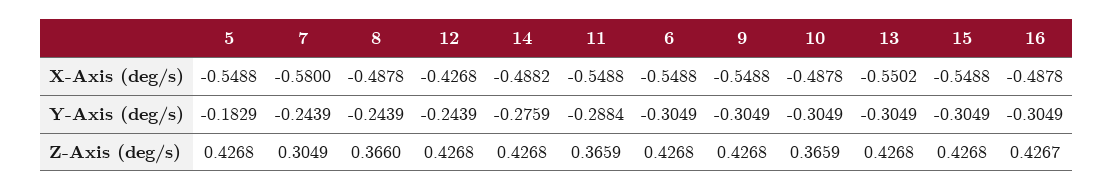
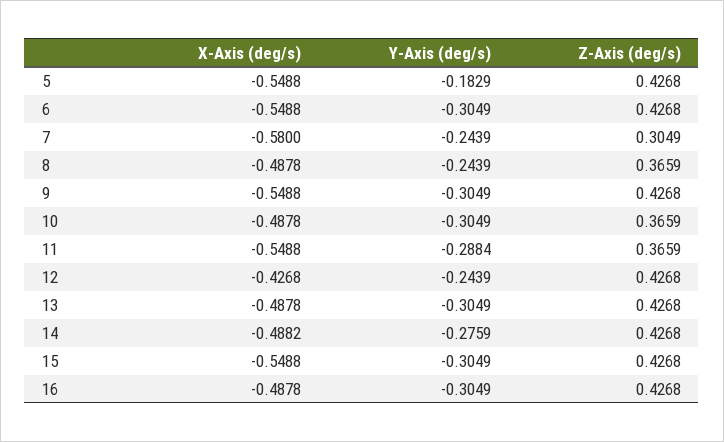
13, X-Axis (deg/s): -0.5502 -> -0.4878
8, Z-Axis (deg/s): 0.366 -> 0.3659
16, Z-Axis (deg/s): 0.4267 -> 0.4268

